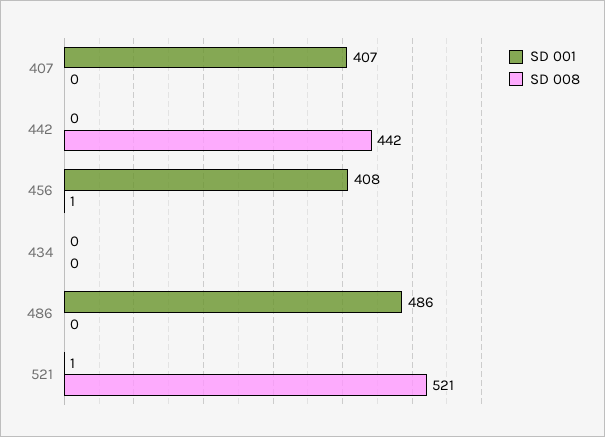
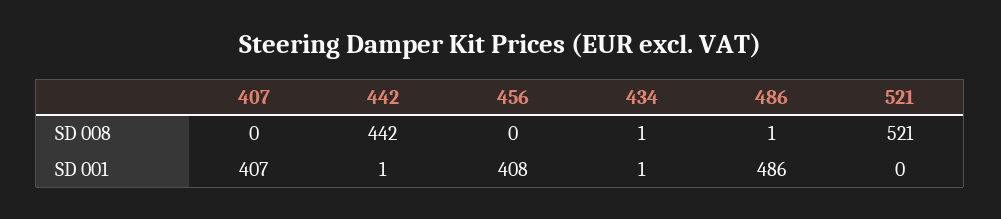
SD 001, 442: 0 -> 1
SD 008, 456: 1 -> 0
SD 001, 434: 0 -> 1
SD 008, 434: 0 -> 1
SD 008, 486: 0 -> 1
SD 001, 521: 1 -> 0

